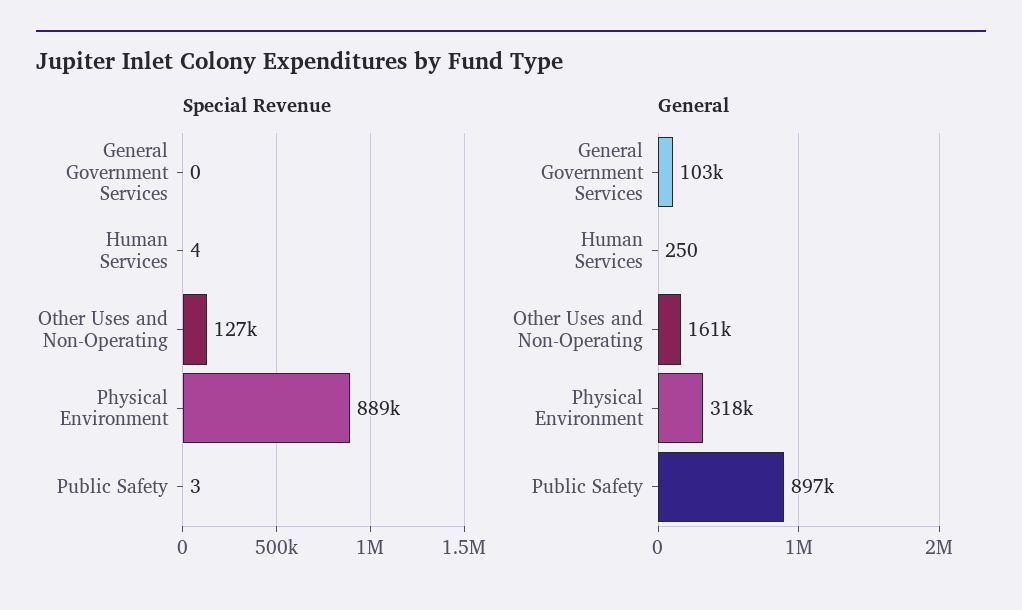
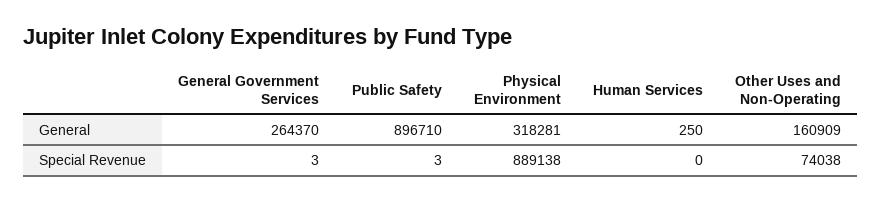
Special Revenue, General Government Services: 0 -> 3
Special Revenue, Human Services: 4 -> 0
Special Revenue, Other Uses and Non-Operating: 127000 -> 74038
General, General Government Services: 103000 -> 264370

